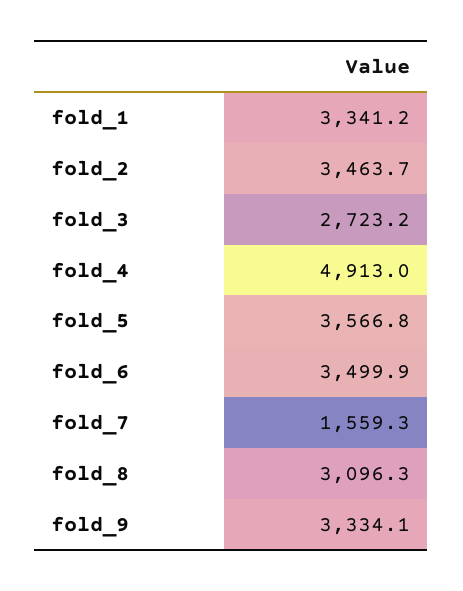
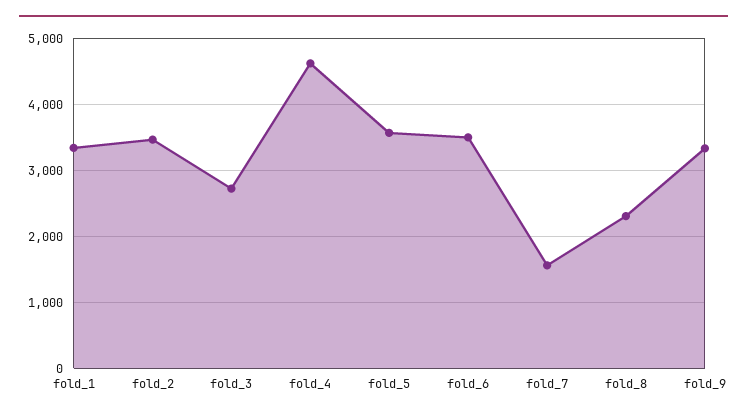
fold_4: 4913 -> 4600
fold_8: 3096.3 -> 2300

